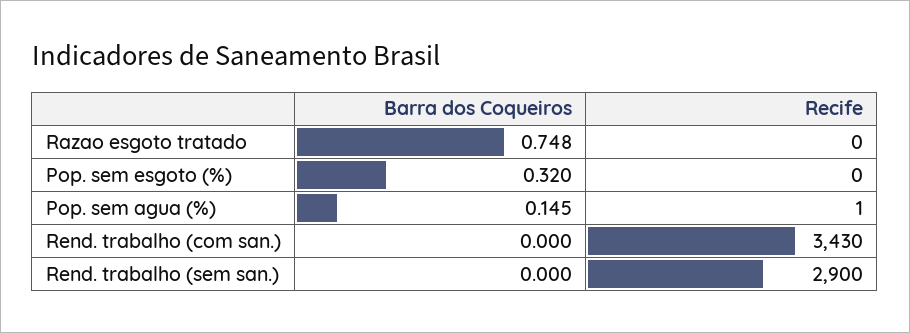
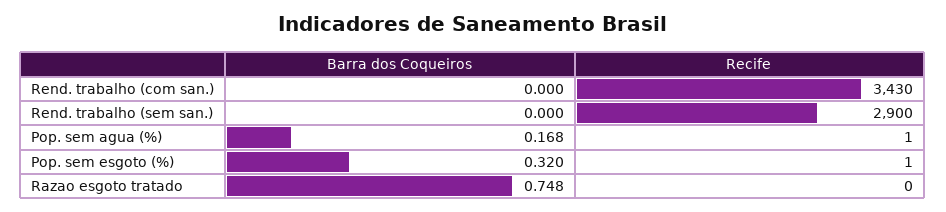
Recife, Pop. sem esgoto (%): 0 -> 1
Barra dos Coqueiros, Pop. sem agua (%): 0.145 -> 0.168

